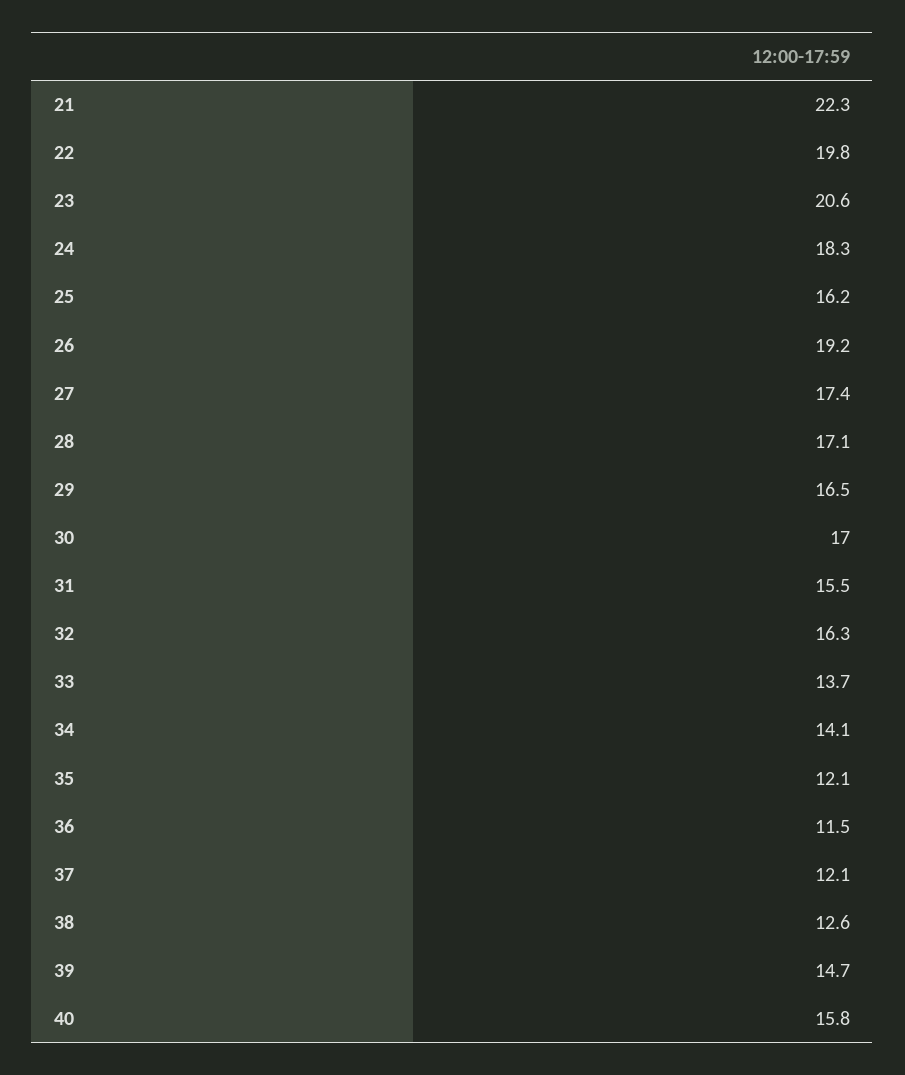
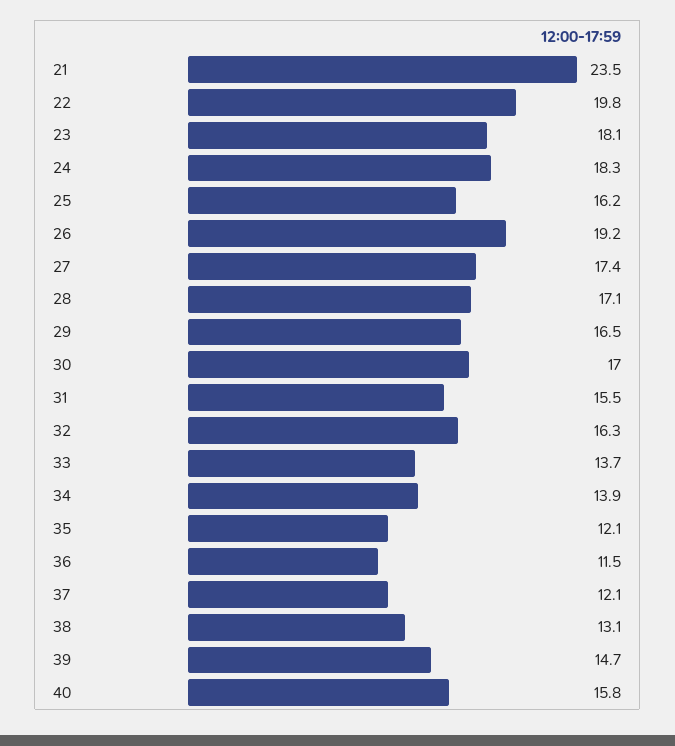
21: 22.3 -> 23.5
23: 20.6 -> 18.1
34: 14.1 -> 13.9
38: 12.6 -> 13.1

